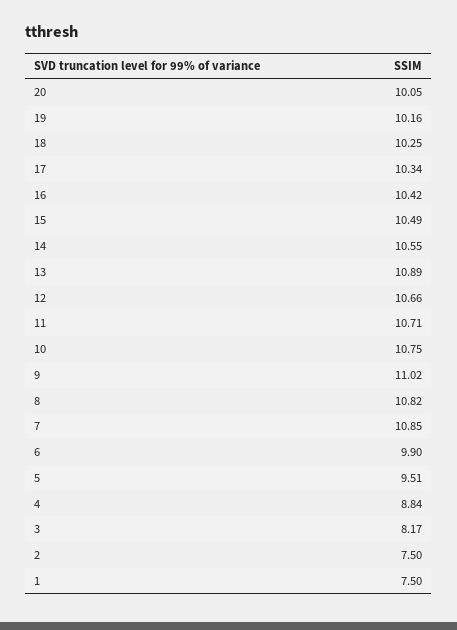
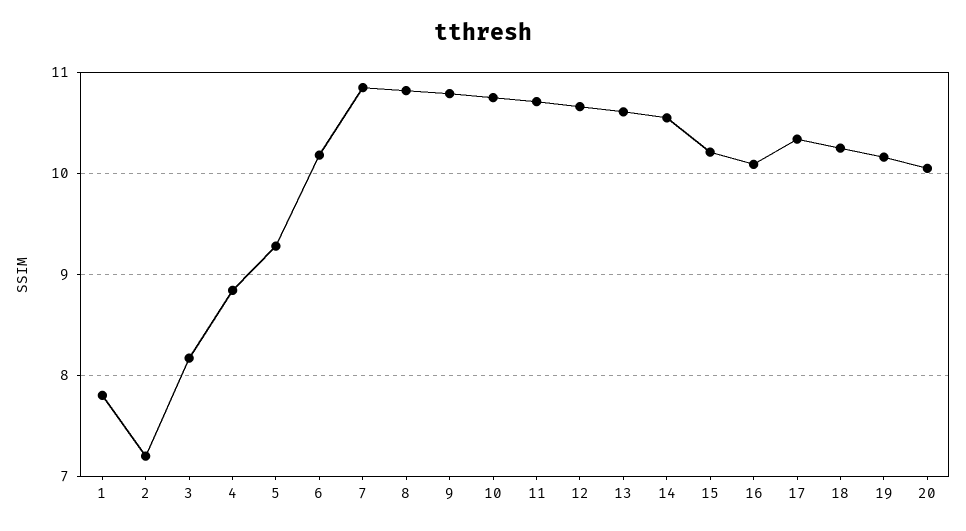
16: 10.42 -> 10.1
15: 10.49 -> 10.2
13: 10.89 -> 10.6
9: 11.02 -> 10.8
6: 9.9 -> 10.2
5: 9.51 -> 9.3
2: 7.5 -> 7.2
1: 7.5 -> 7.8

